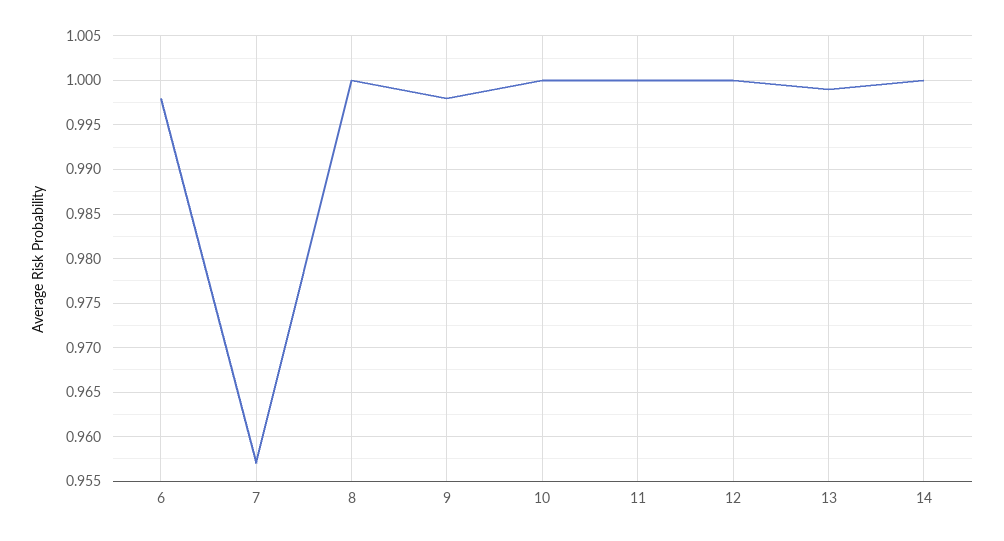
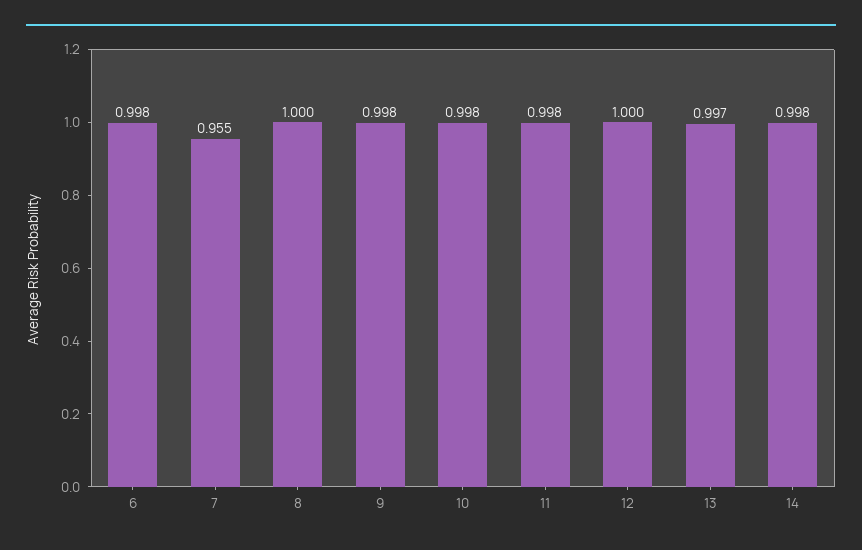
7: 0.957 -> 0.955
10: 1 -> 0.998
11: 1 -> 0.998
13: 0.999 -> 0.997
14: 1 -> 0.998

